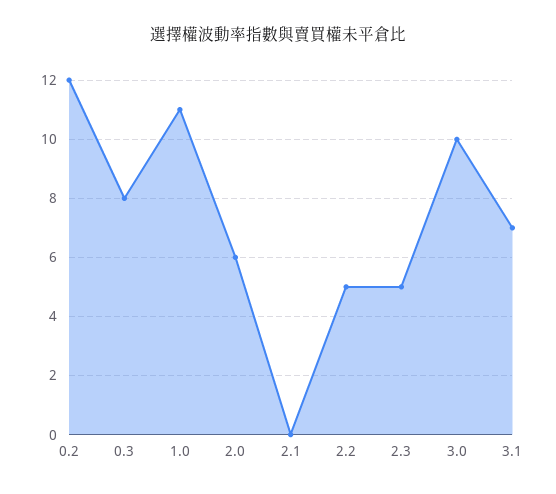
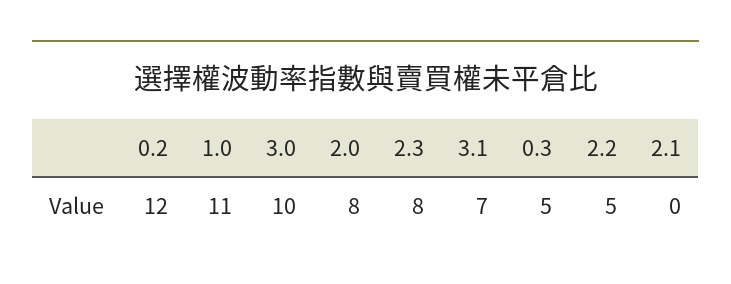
0.3: 8 -> 5
2.0: 6 -> 8
2.3: 5 -> 8

